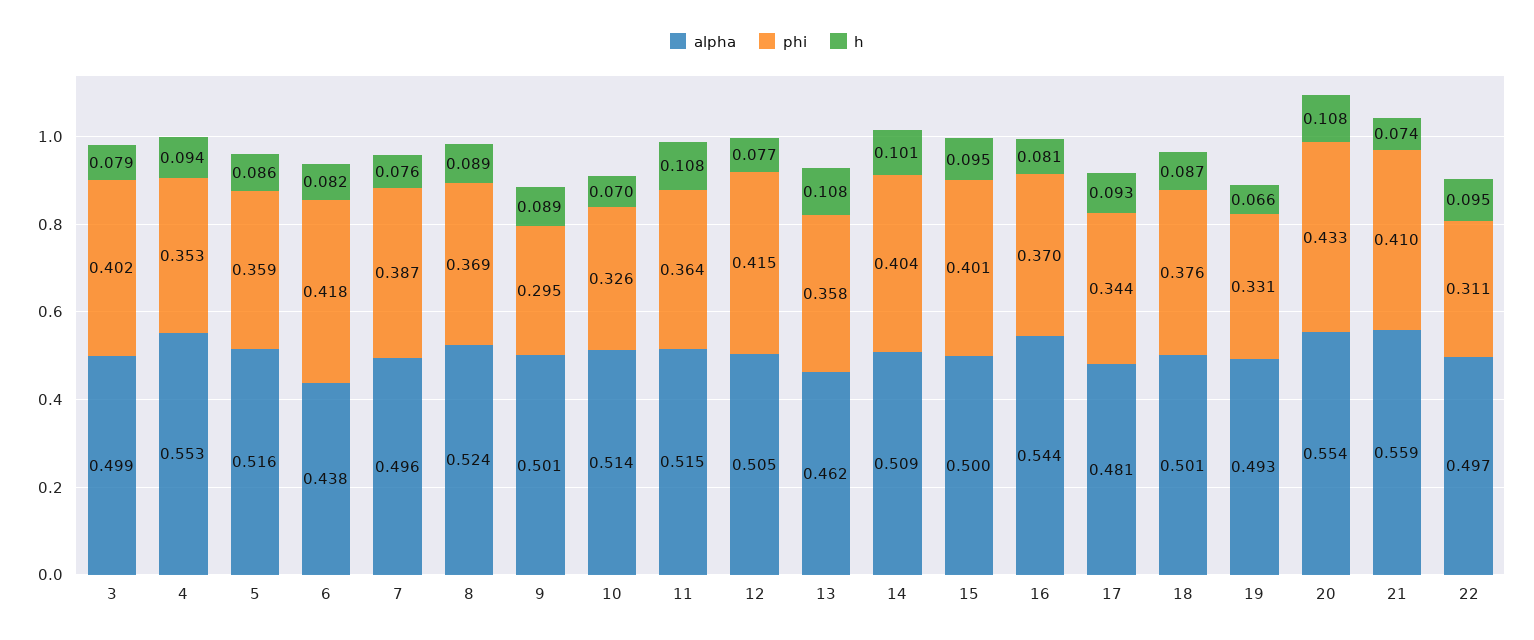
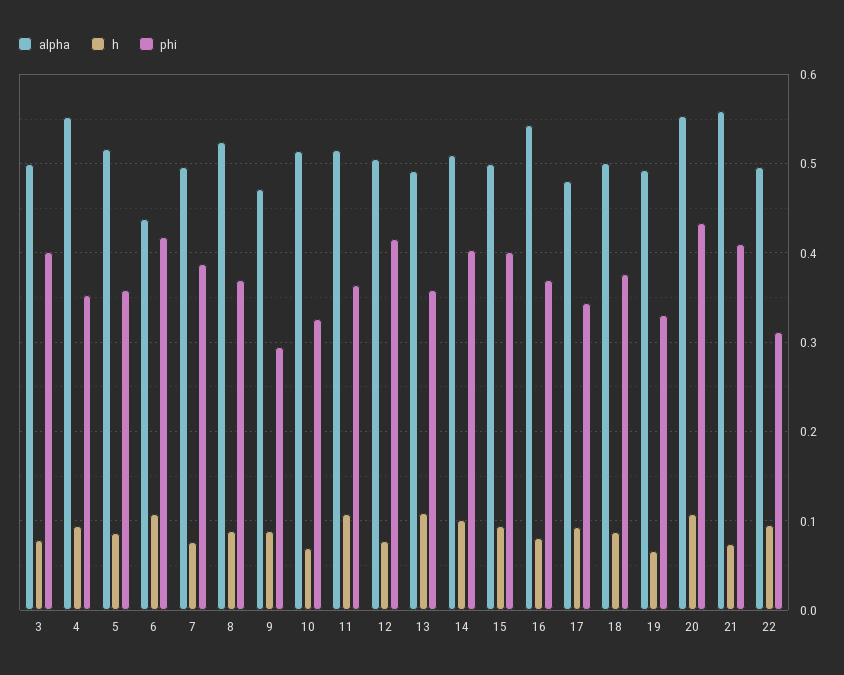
h, 6: 0.082 -> 0.11
alpha, 9: 0.501 -> 0.47
alpha, 13: 0.462 -> 0.49

